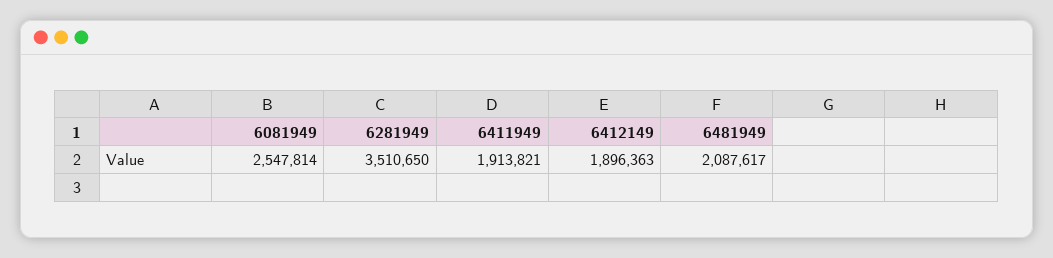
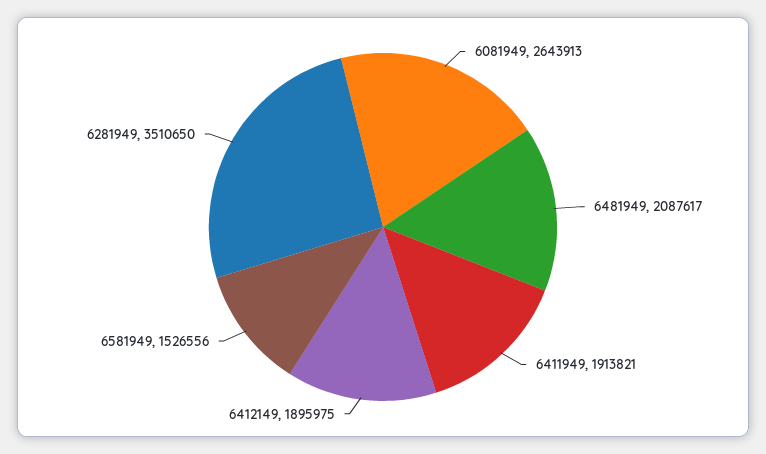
6081949: 2547814 -> 2643913
6412149: 1896363 -> 1895975
6581949: none -> 1526556

